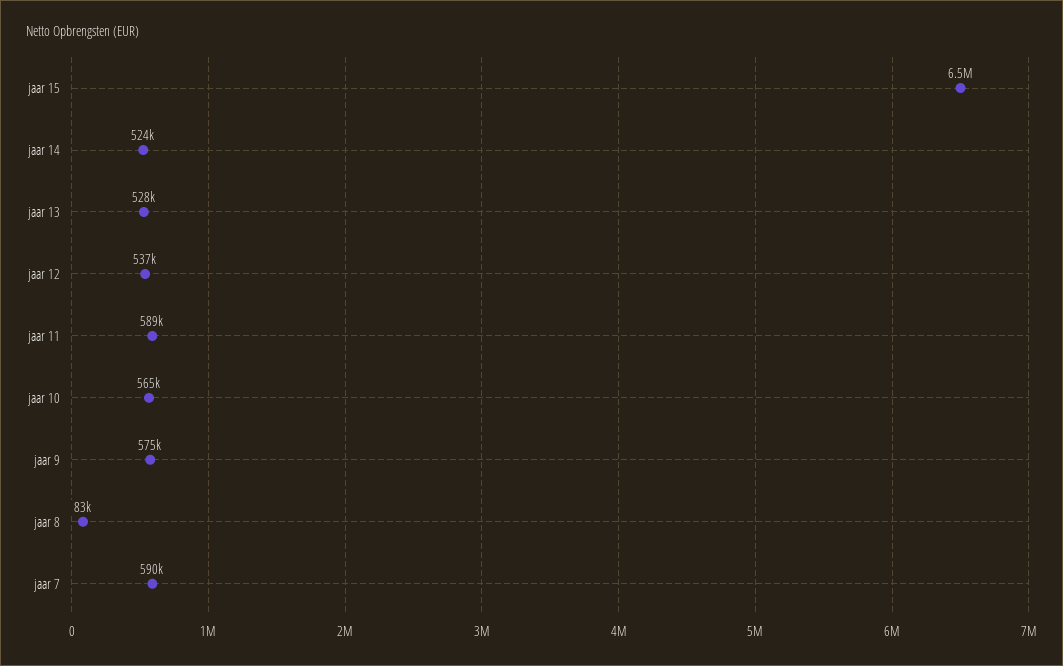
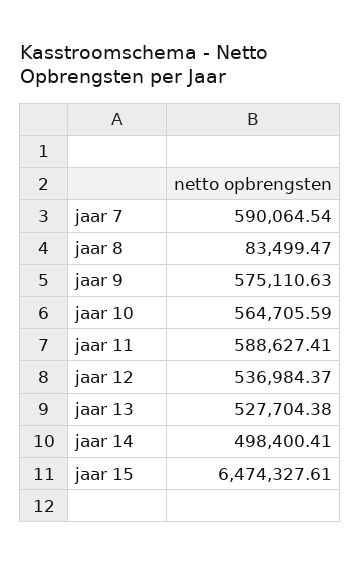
jaar 14: 524000 -> 498400.41

